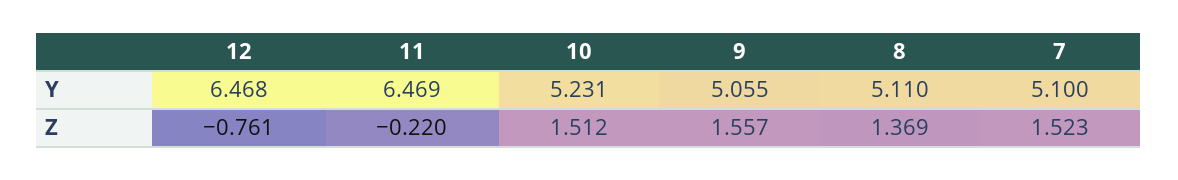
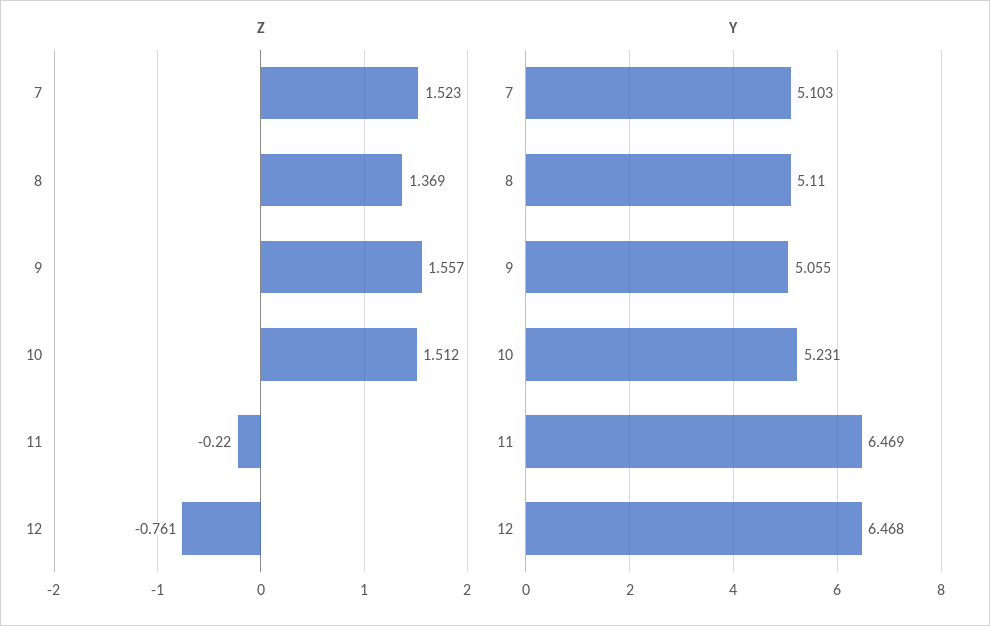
Y, 7: 5.1 -> 5.103

